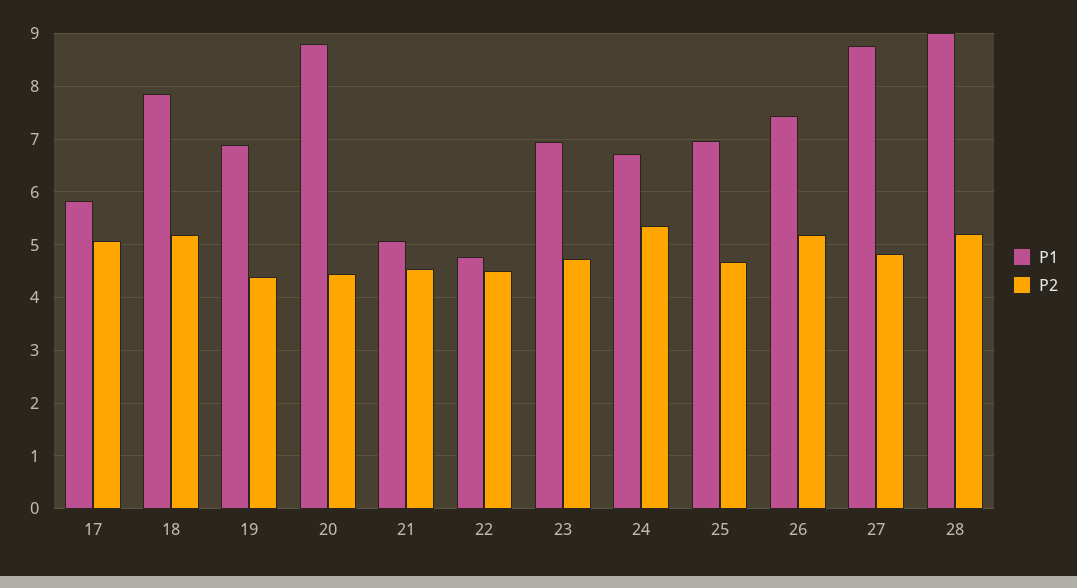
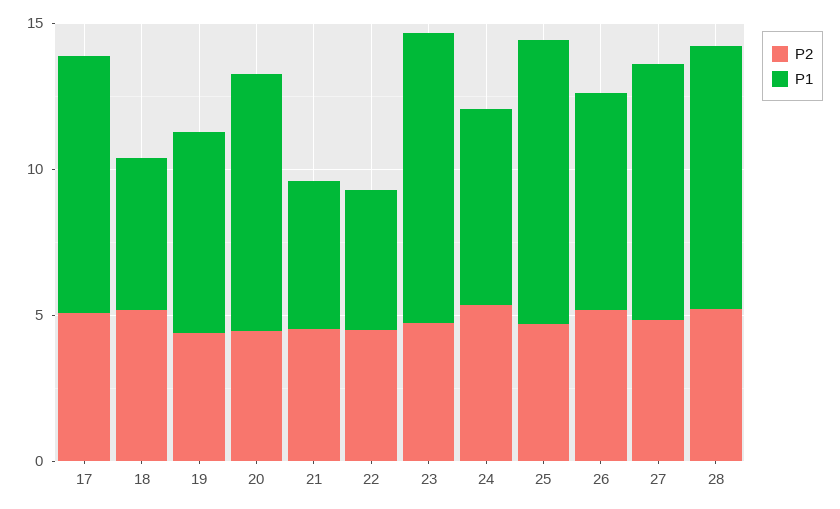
P1, 17: 5.8 -> 9
P1, 18: 7.8 -> 5
P1, 23: 7 -> 10
P1, 25: 7 -> 10

